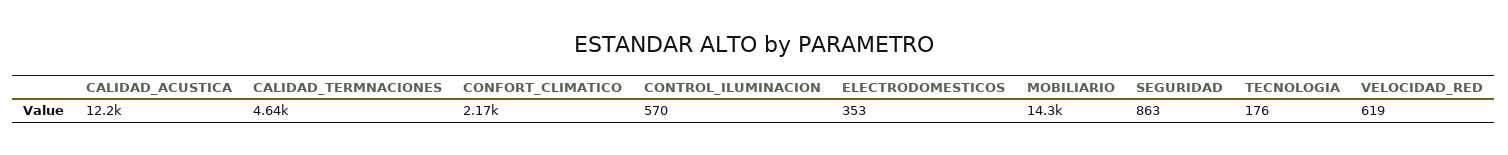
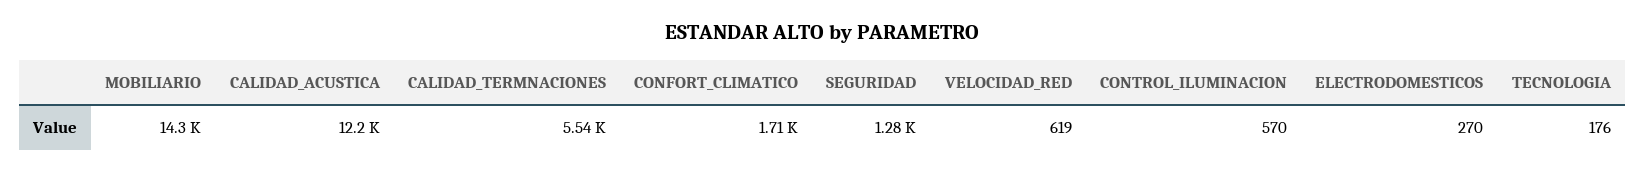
CALIDAD_TERMNACIONES: 4640 -> 5540
CONFORT_CLIMATICO: 2170 -> 1710
ELECTRODOMESTICOS: 353 -> 270
SEGURIDAD: 863 -> 1280

